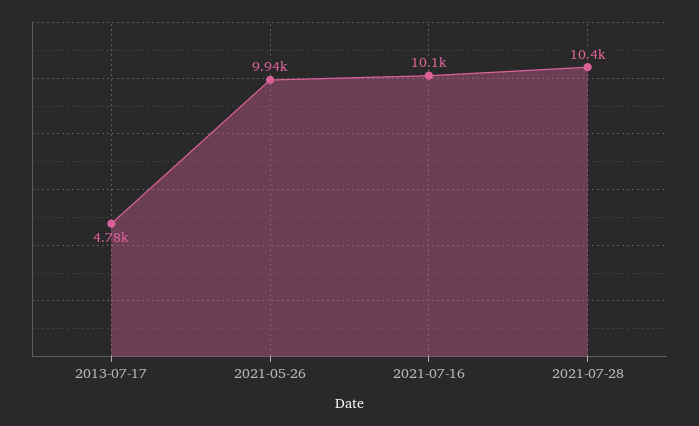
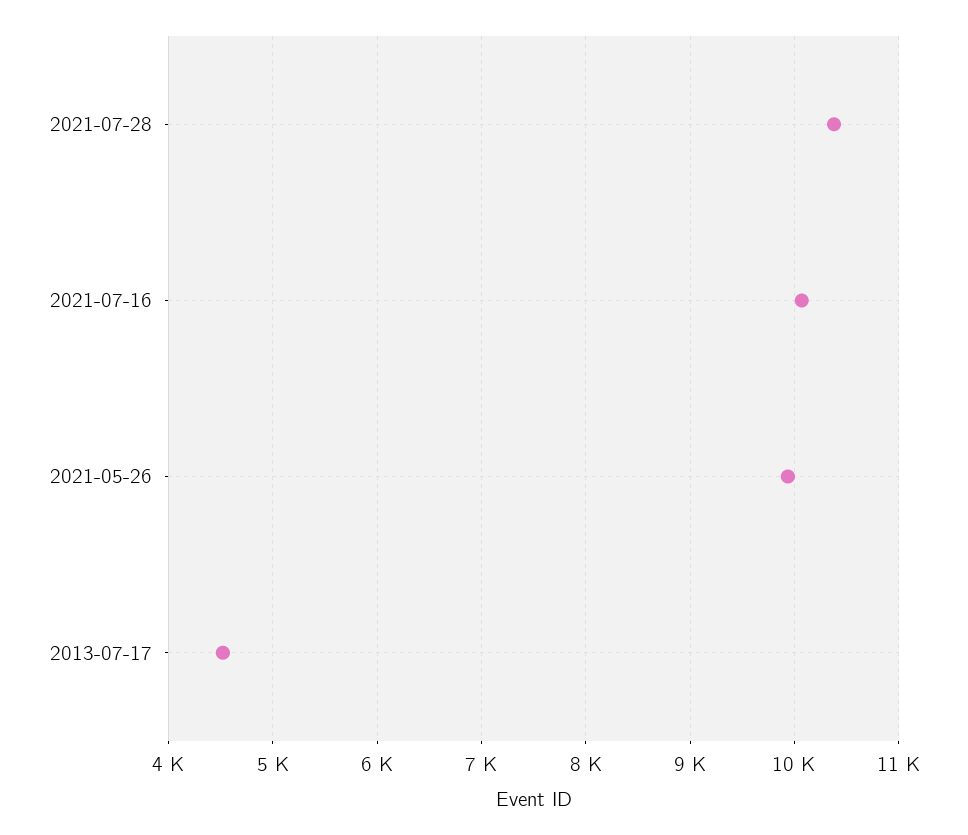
2013-07-17: 4780 -> 4500

